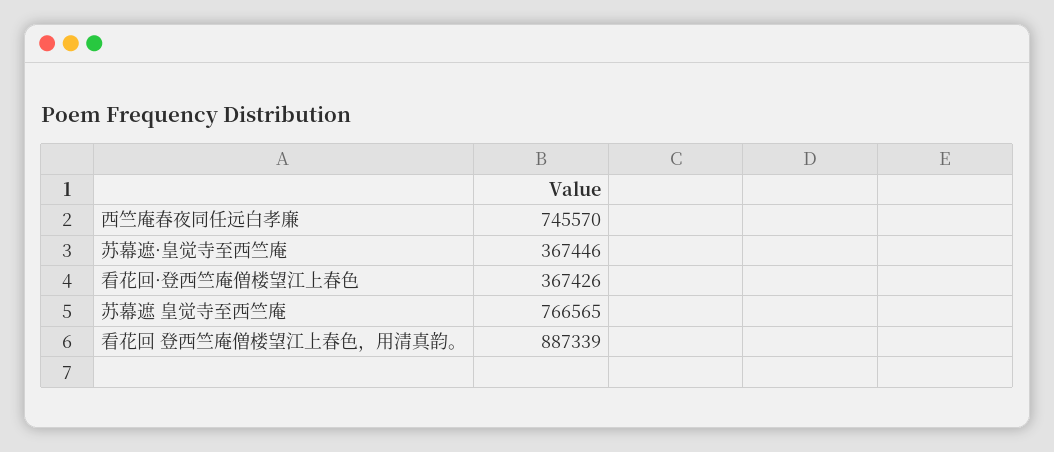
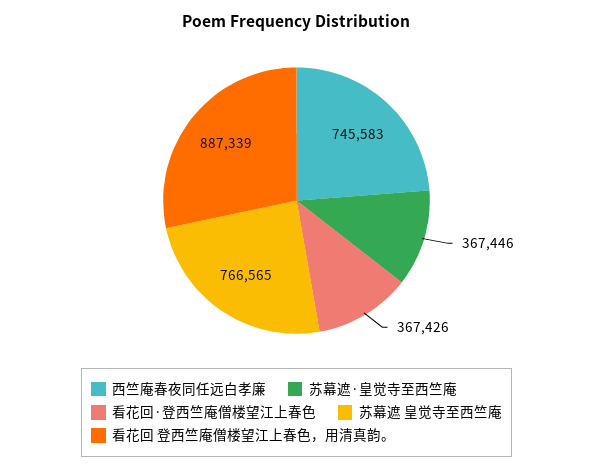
西竺庵春夜同任远白孝廉: 745570 -> 745583

